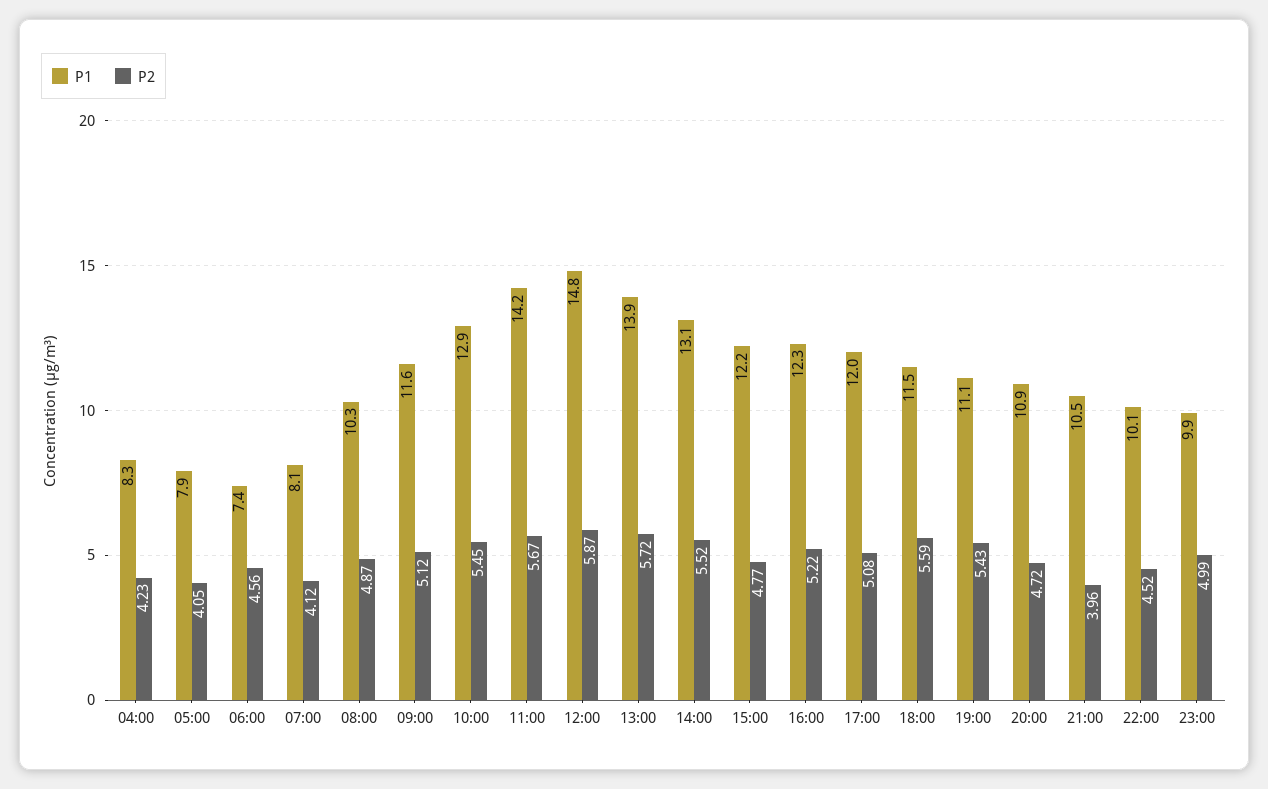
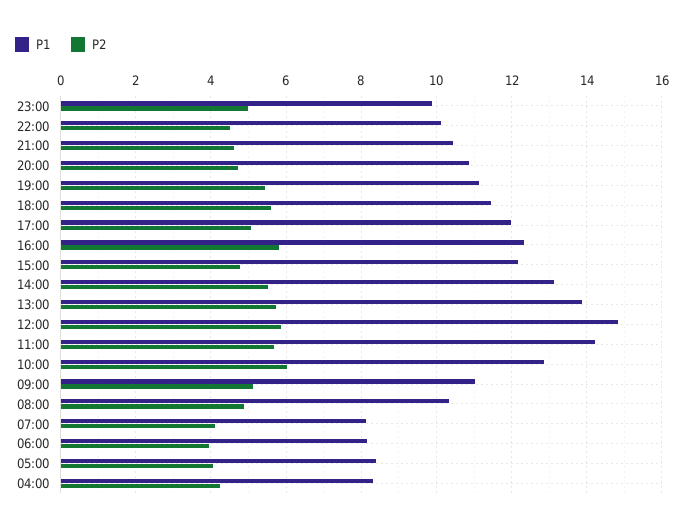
P1, 05:00: 7.9 -> 8.4
P1, 06:00: 7.4 -> 8.2
P2, 06:00: 4.56 -> 4
P1, 09:00: 11.6 -> 11
P2, 10:00: 5.45 -> 6
P2, 16:00: 5.22 -> 5.8
P2, 21:00: 3.96 -> 4.6

